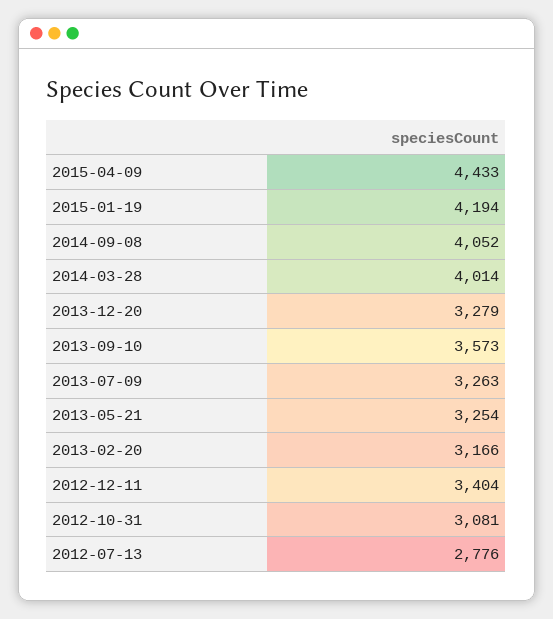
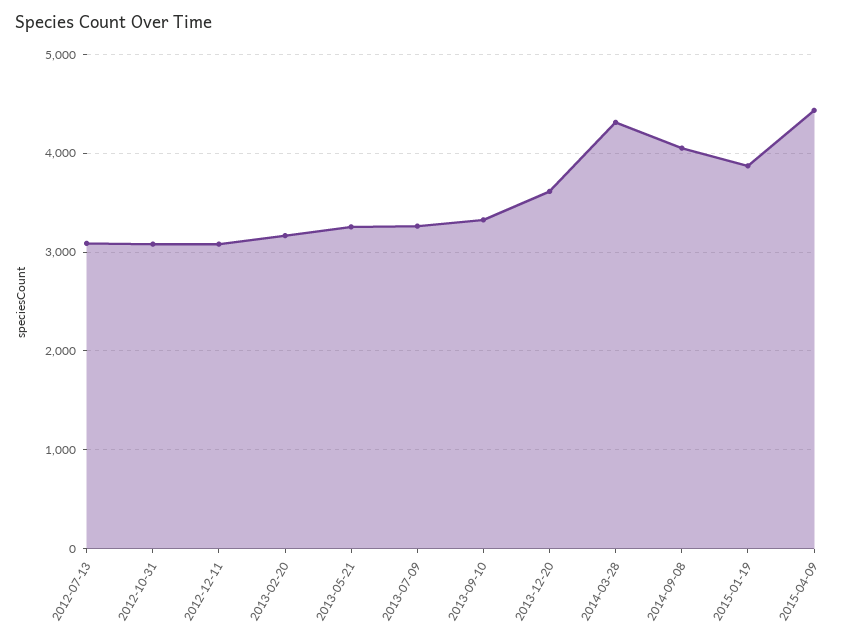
2015-01-19: 4194 -> 3900
2014-03-28: 4014 -> 4300
2013-12-20: 3279 -> 3600
2013-09-10: 3573 -> 3300
2012-12-11: 3404 -> 3100
2012-07-13: 2776 -> 3100

